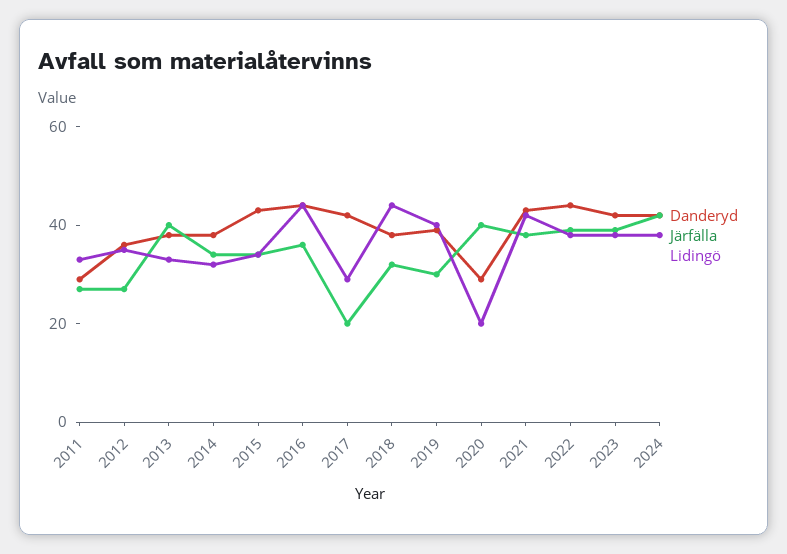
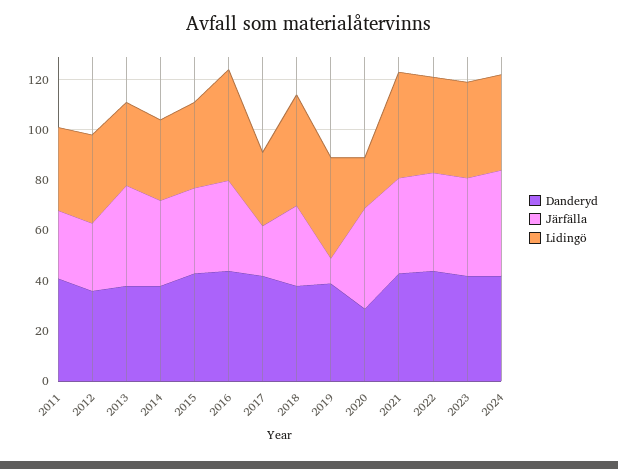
Danderyd, 2011: 30 -> 40
Järfälla, 2019: 30 -> 10

